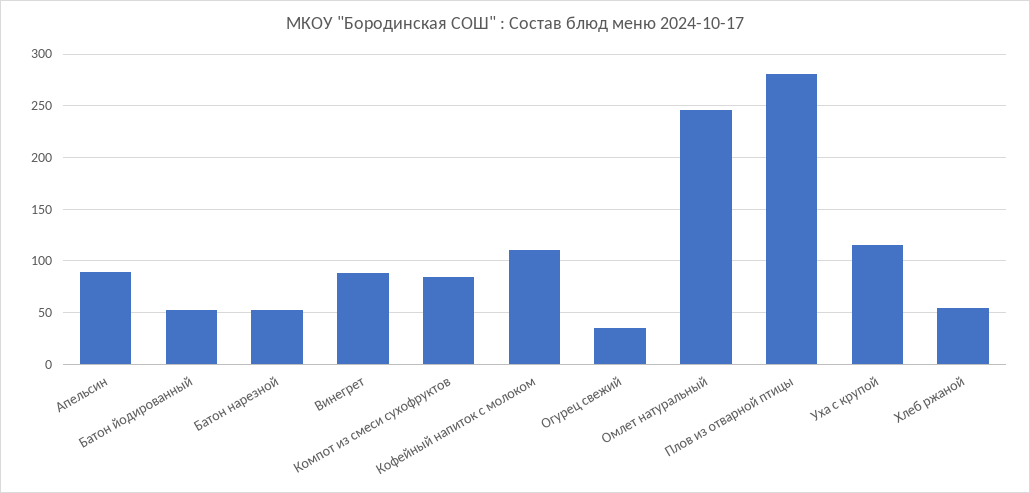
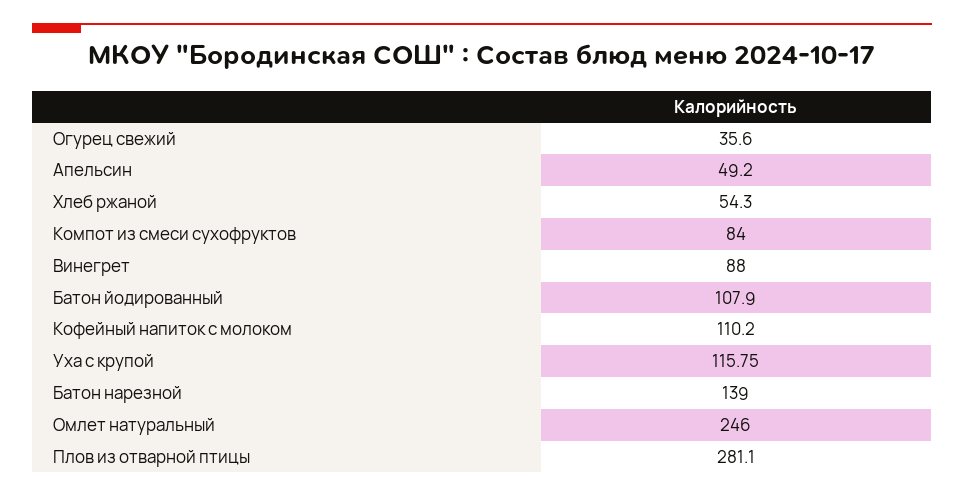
Апельсин: 90 -> 49.2
Батон йодированный: 50 -> 107.9
Батон нарезной: 50 -> 139

